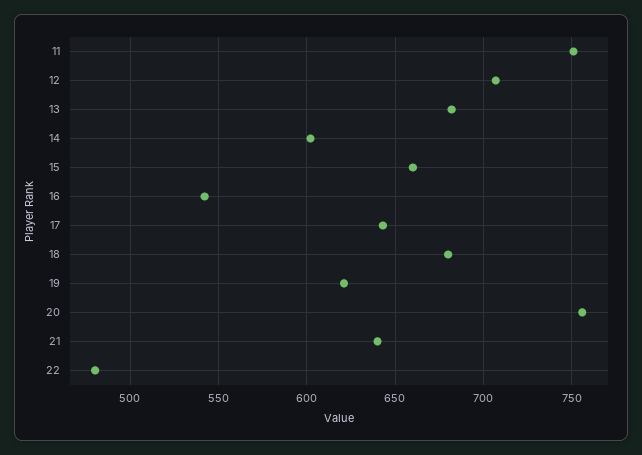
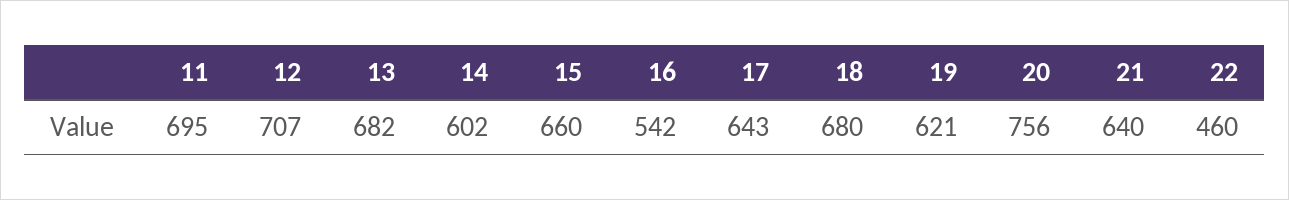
11: 750 -> 695
22: 480 -> 460

